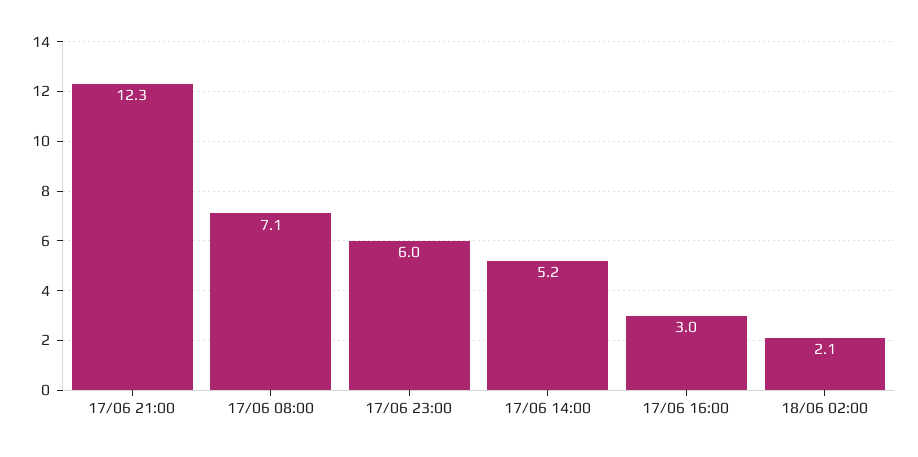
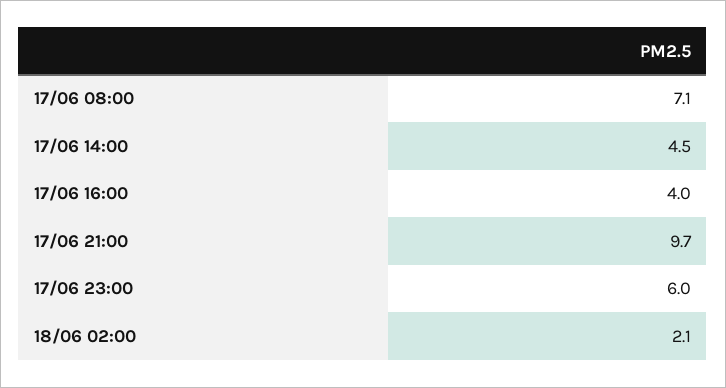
17/06 21:00: 12.3 -> 9.7
17/06 14:00: 5.2 -> 4.5
17/06 16:00: 3 -> 4

